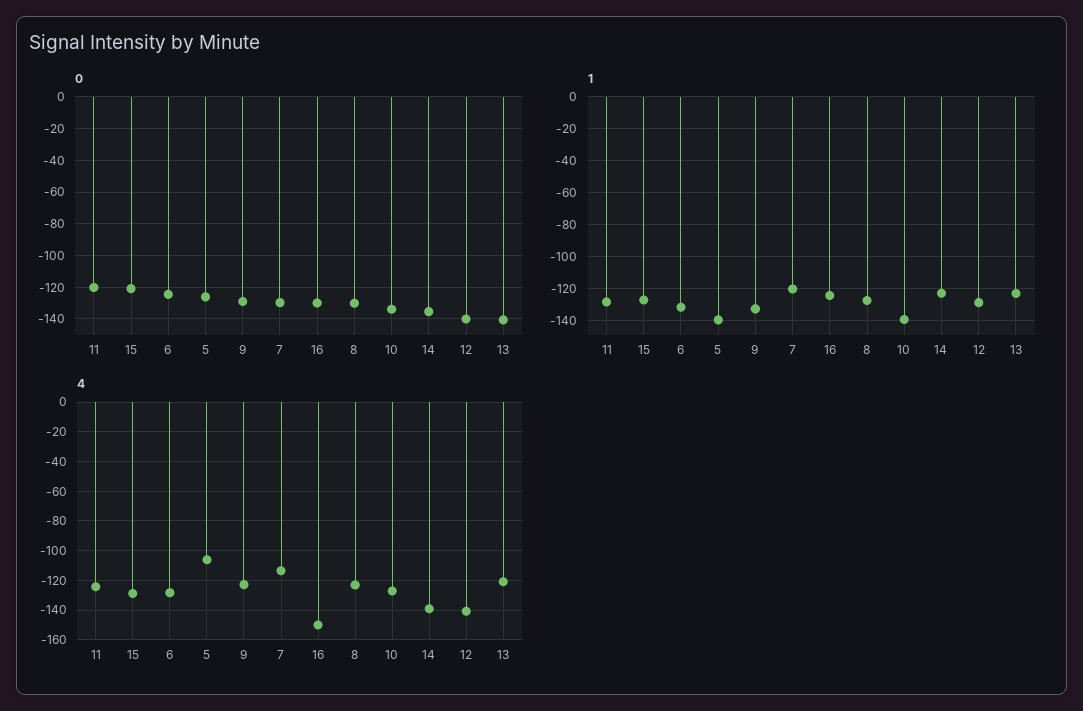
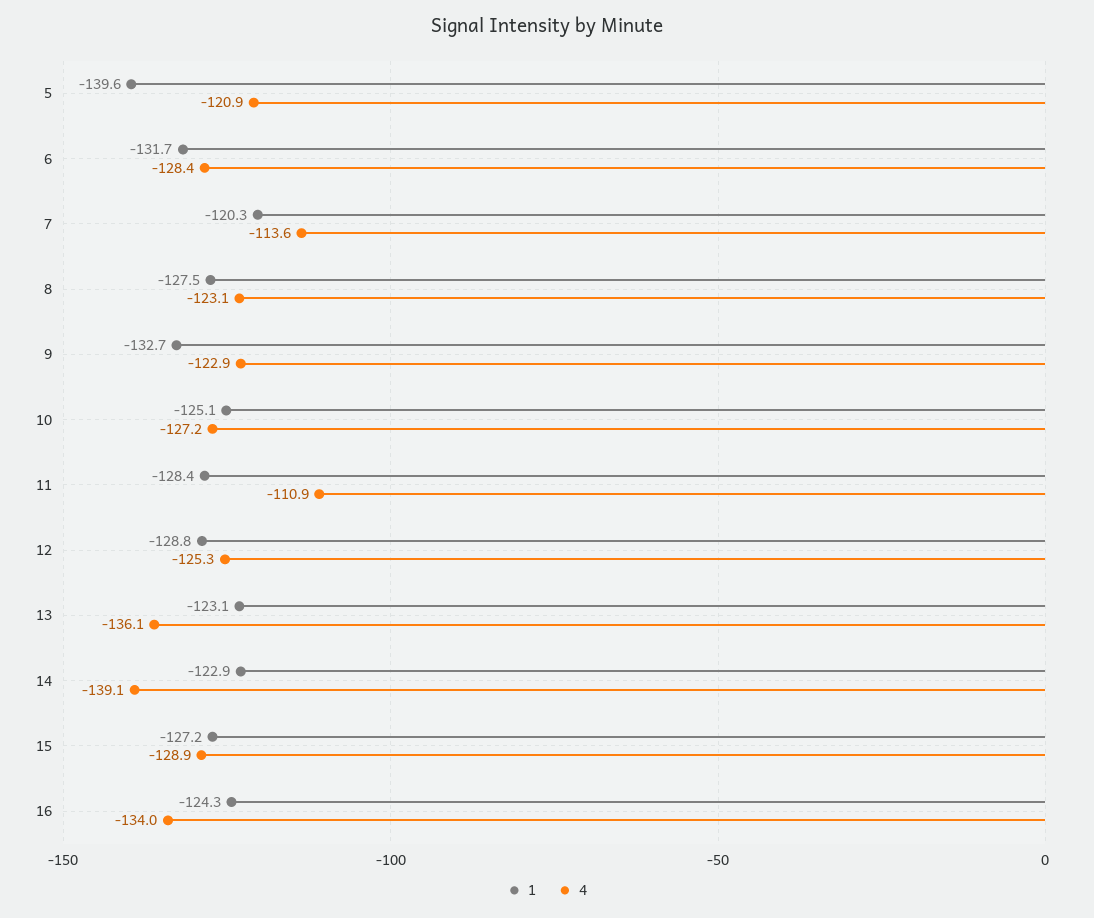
0, 11: -120 -> none
0, 15: -120 -> none
0, 6: -125 -> none
0, 5: -125 -> none
0, 9: -130 -> none
0, 7: -130 -> none
0, 16: -130 -> none
0, 8: -130 -> none
0, 10: -135 -> none
0, 14: -135 -> none
0, 12: -140 -> none
0, 13: -140 -> none
1, 10: -140 -> -125.1
4, 11: -125 -> -110.9
4, 5: -105 -> -120.9
4, 16: -150 -> -134
4, 12: -140 -> -125.3
4, 13: -120 -> -136.1

